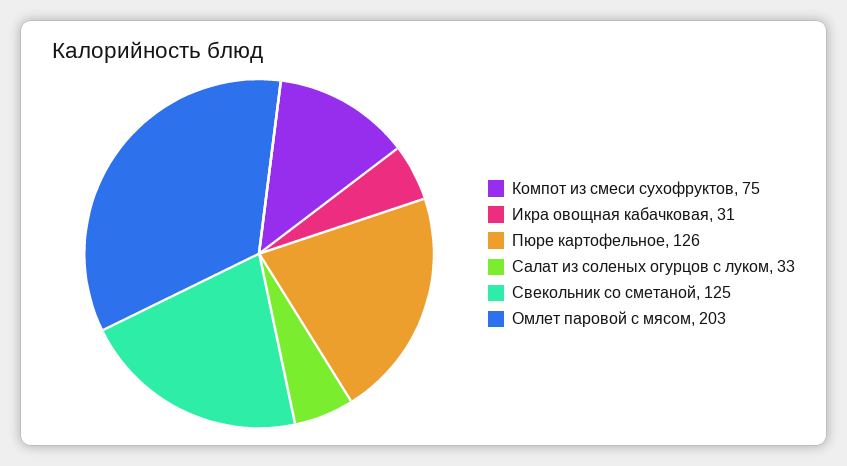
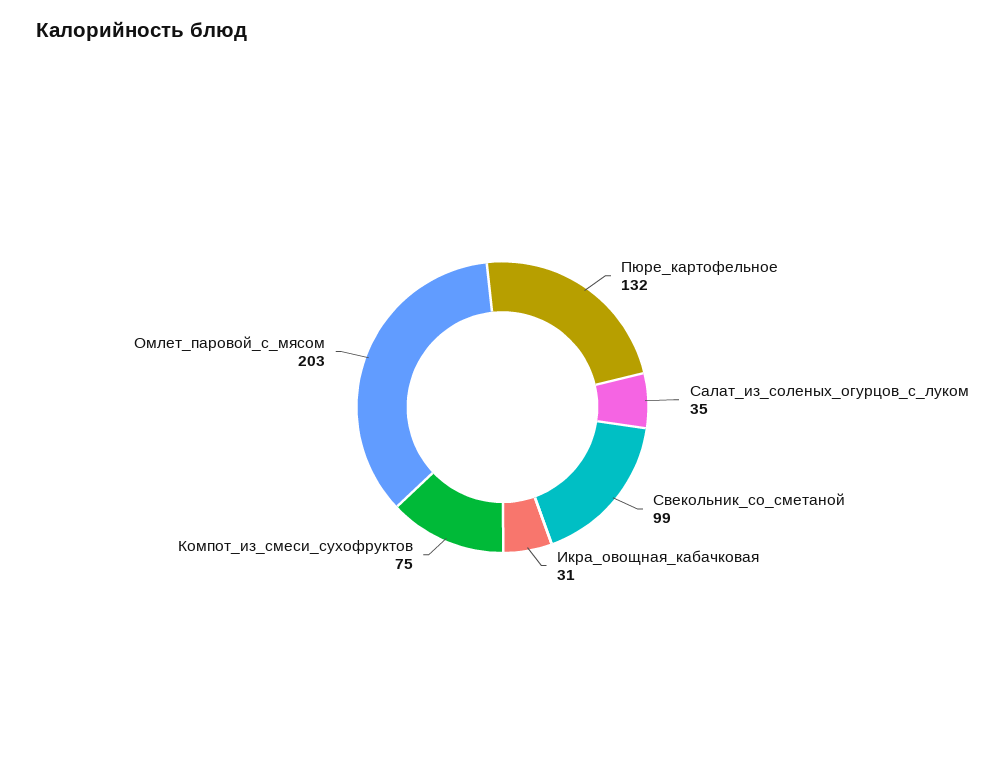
Пюре картофельное: 126 -> 132
Салат из соленых огурцов с луком: 33 -> 35
Свекольник со сметаной: 125 -> 99

